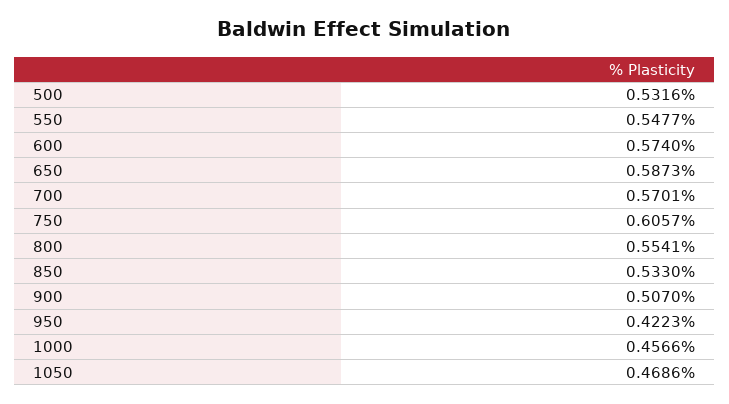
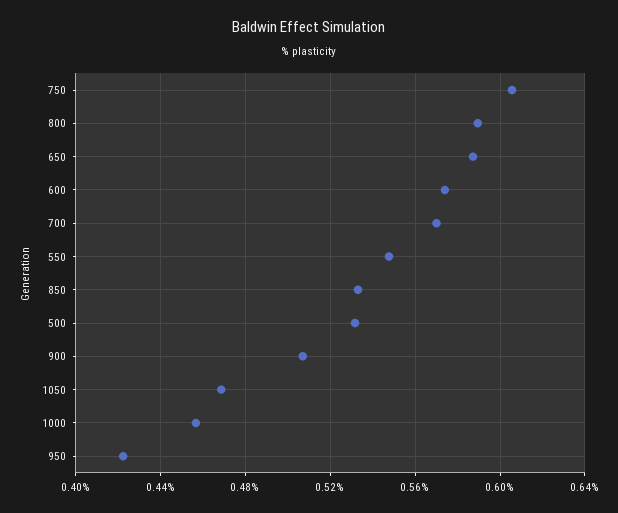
800: 0.5541 -> 0.59

